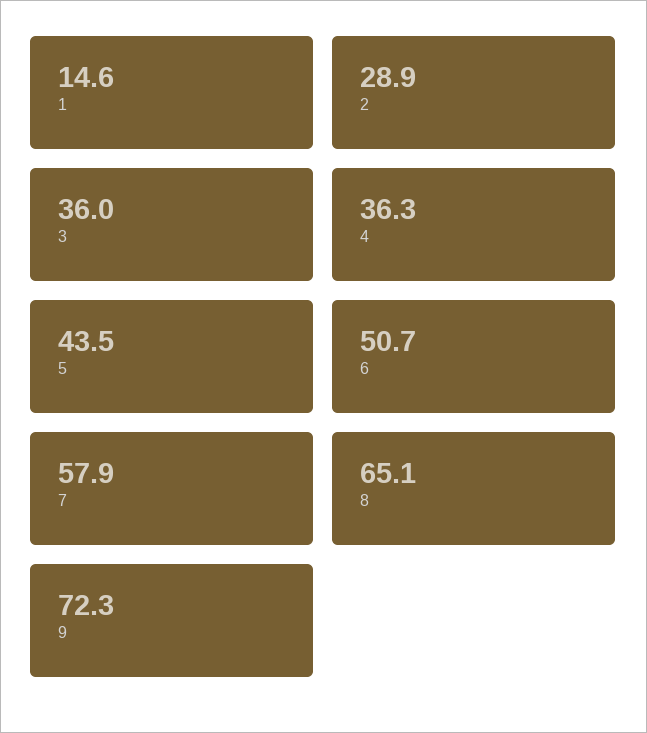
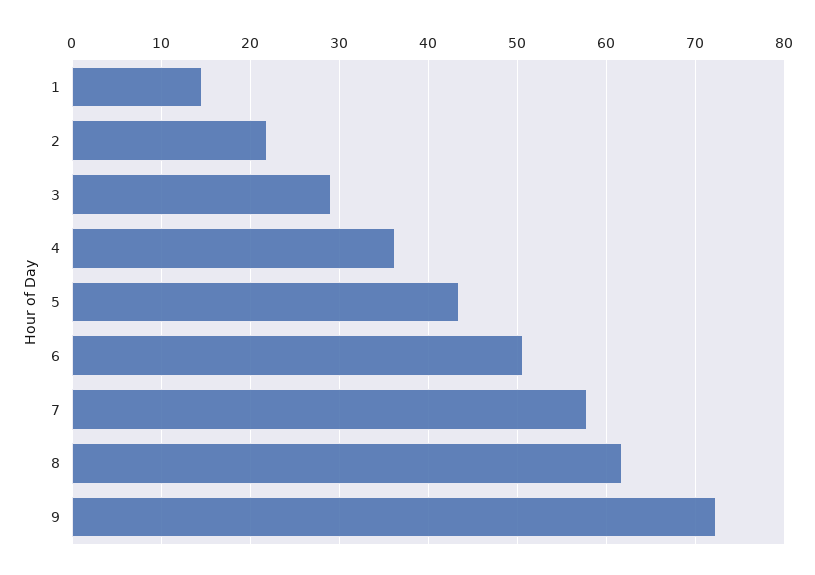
2: 28.9 -> 22
3: 36 -> 29
8: 65.1 -> 62

